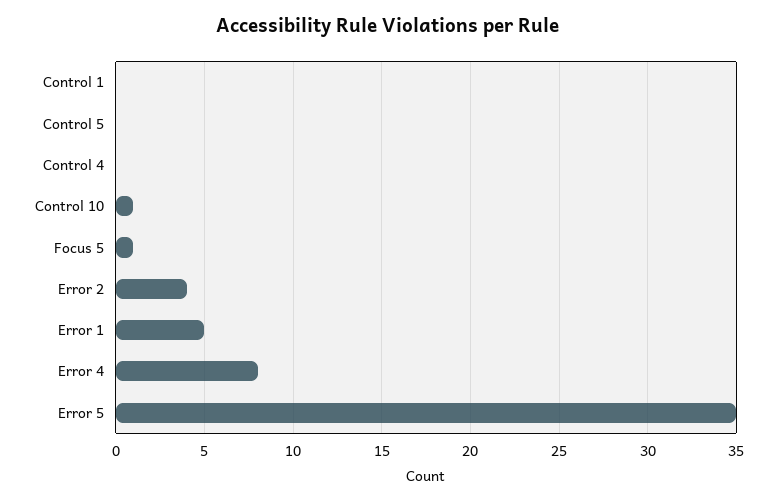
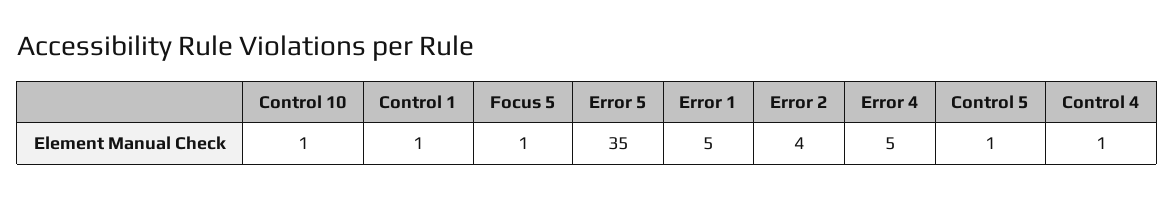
Control 1: 0 -> 1
Control 5: 0 -> 1
Control 4: 0 -> 1
Error 4: 8 -> 5

